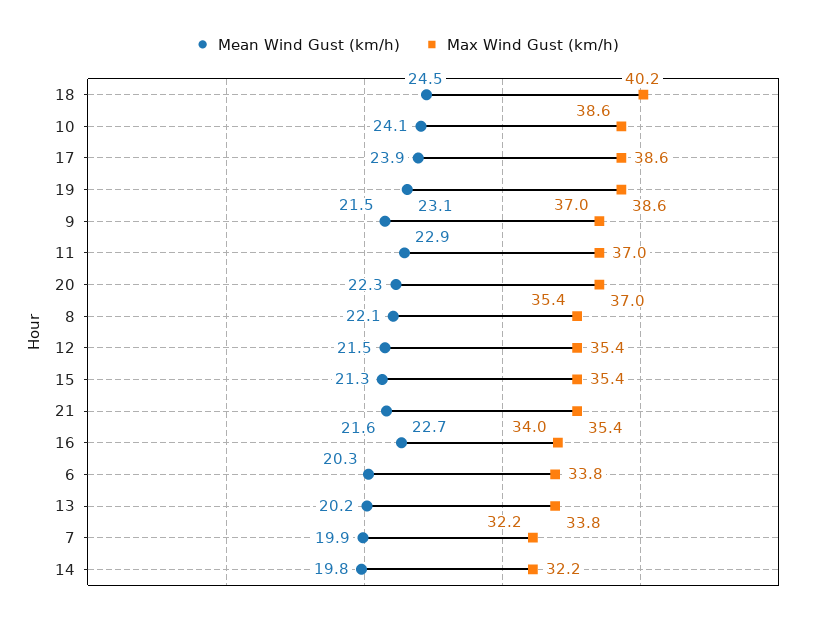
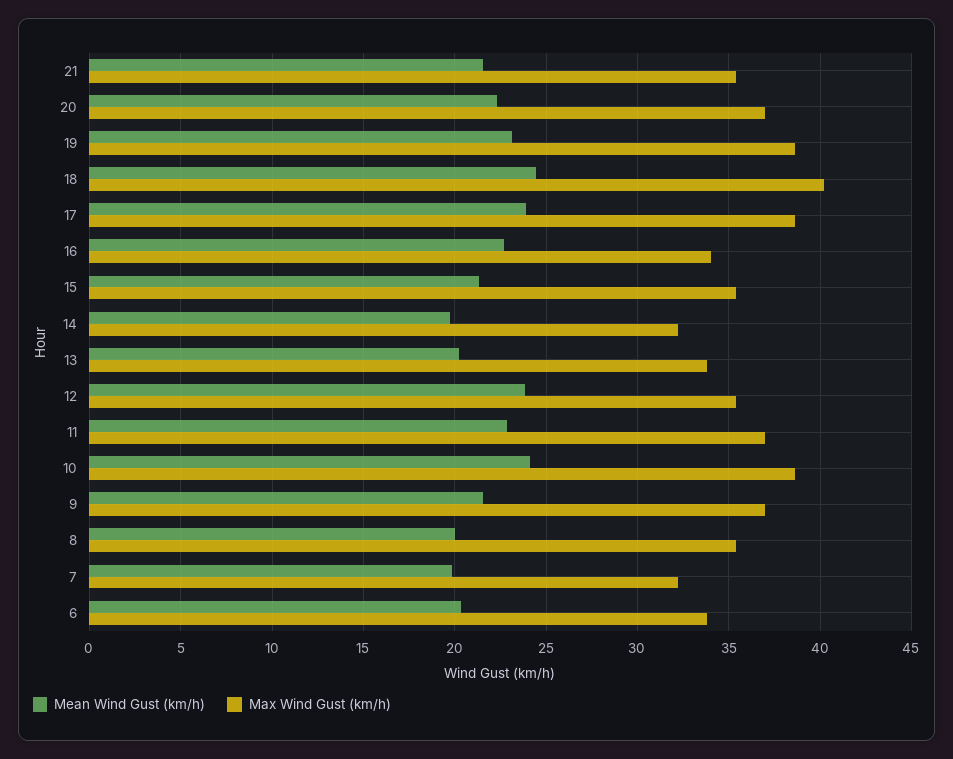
Mean Wind Gust (km/h), 8: 22.1 -> 20
Mean Wind Gust (km/h), 12: 21.5 -> 24

